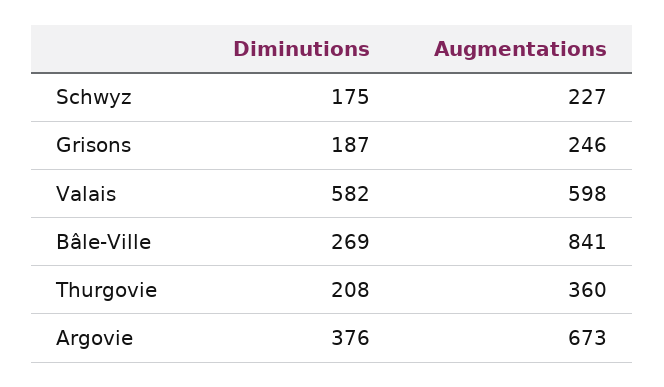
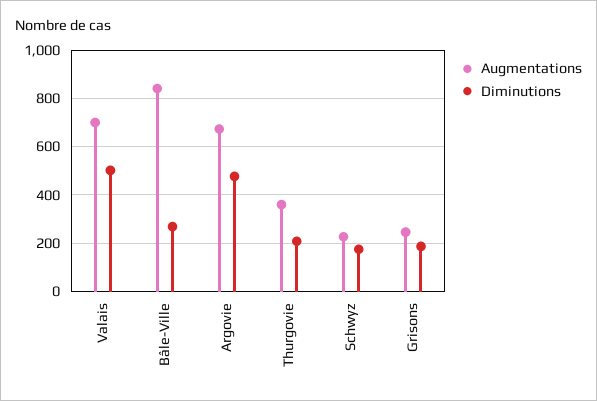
Diminutions, Valais: 582 -> 500
Augmentations, Valais: 598 -> 700
Diminutions, Argovie: 376 -> 475

